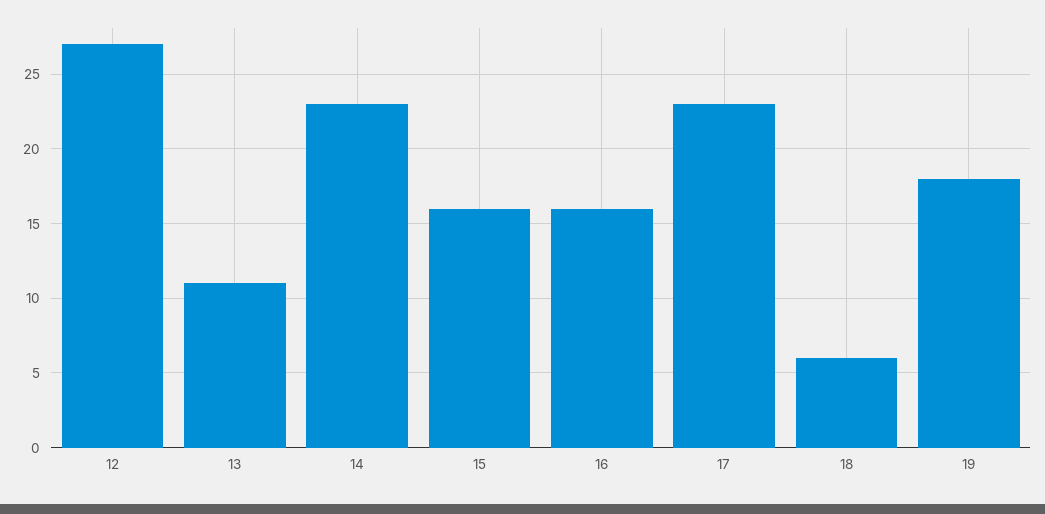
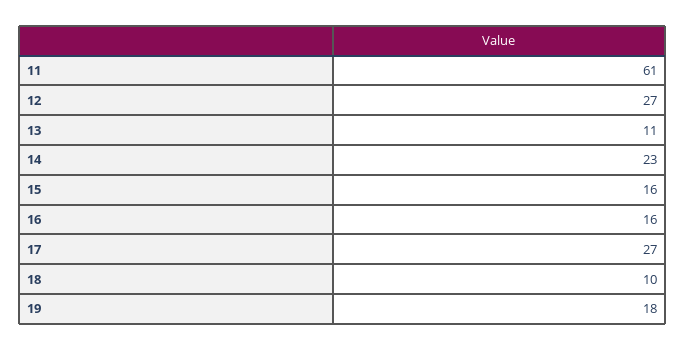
17: 23 -> 27
18: 6 -> 10
11: none -> 61

